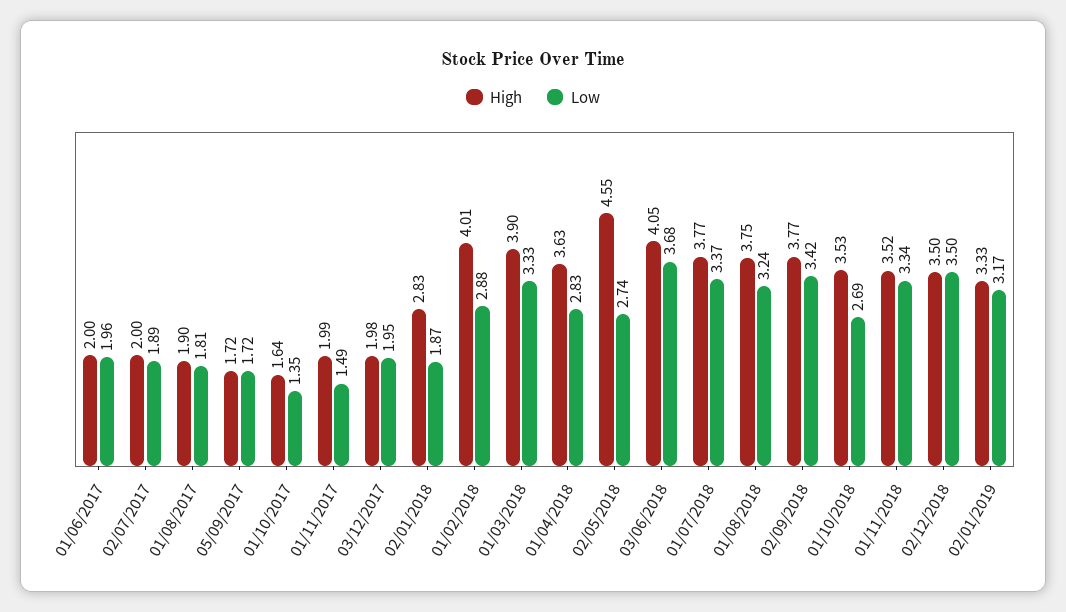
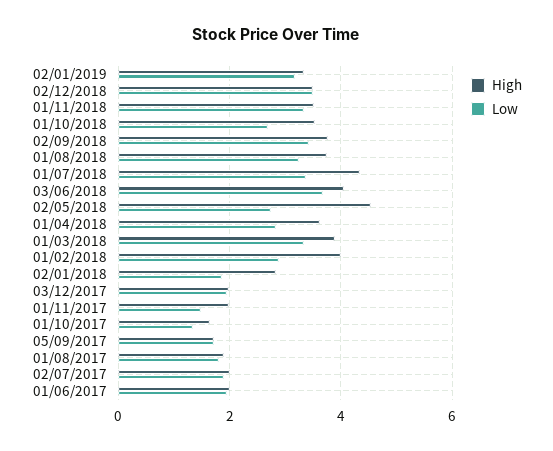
High, 01/07/2018: 3.77 -> 4.4

